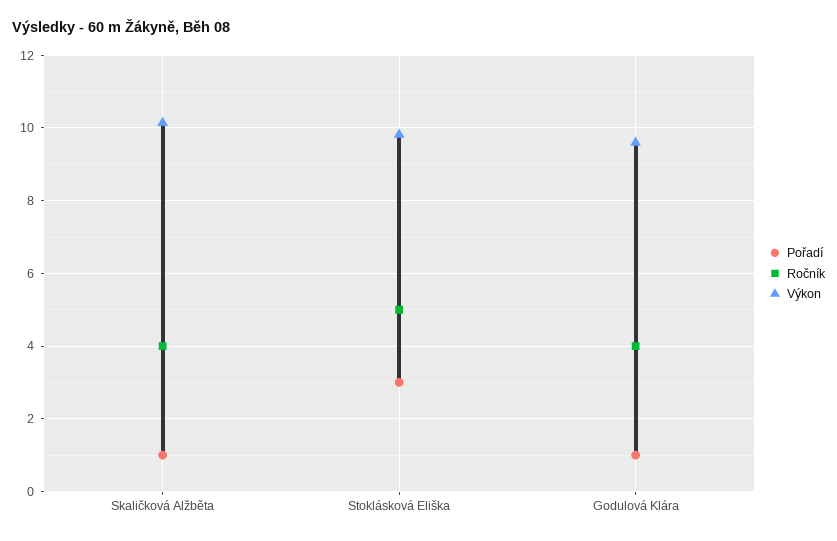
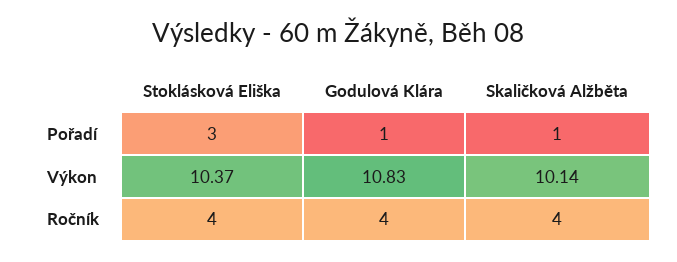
Ročník, Stoklásková Eliška: 5 -> 4
Výkon, Stoklásková Eliška: 9.8 -> 10.37
Výkon, Godulová Klára: 9.6 -> 10.83

